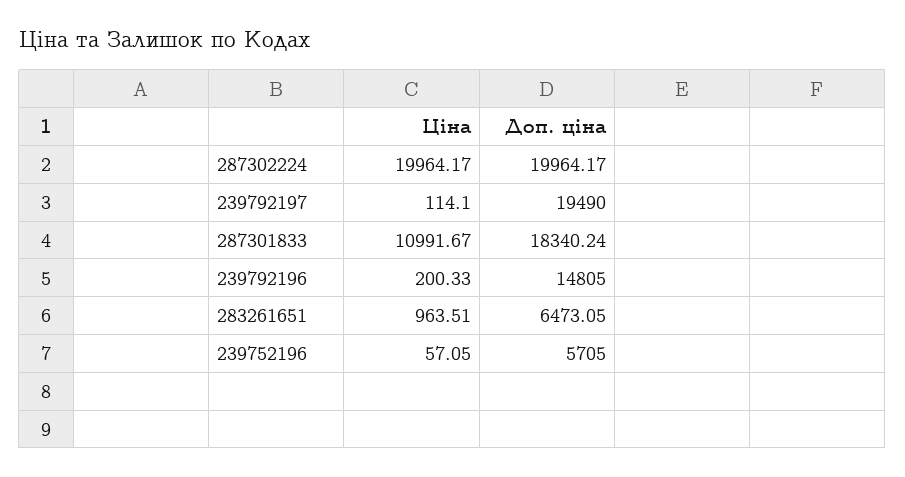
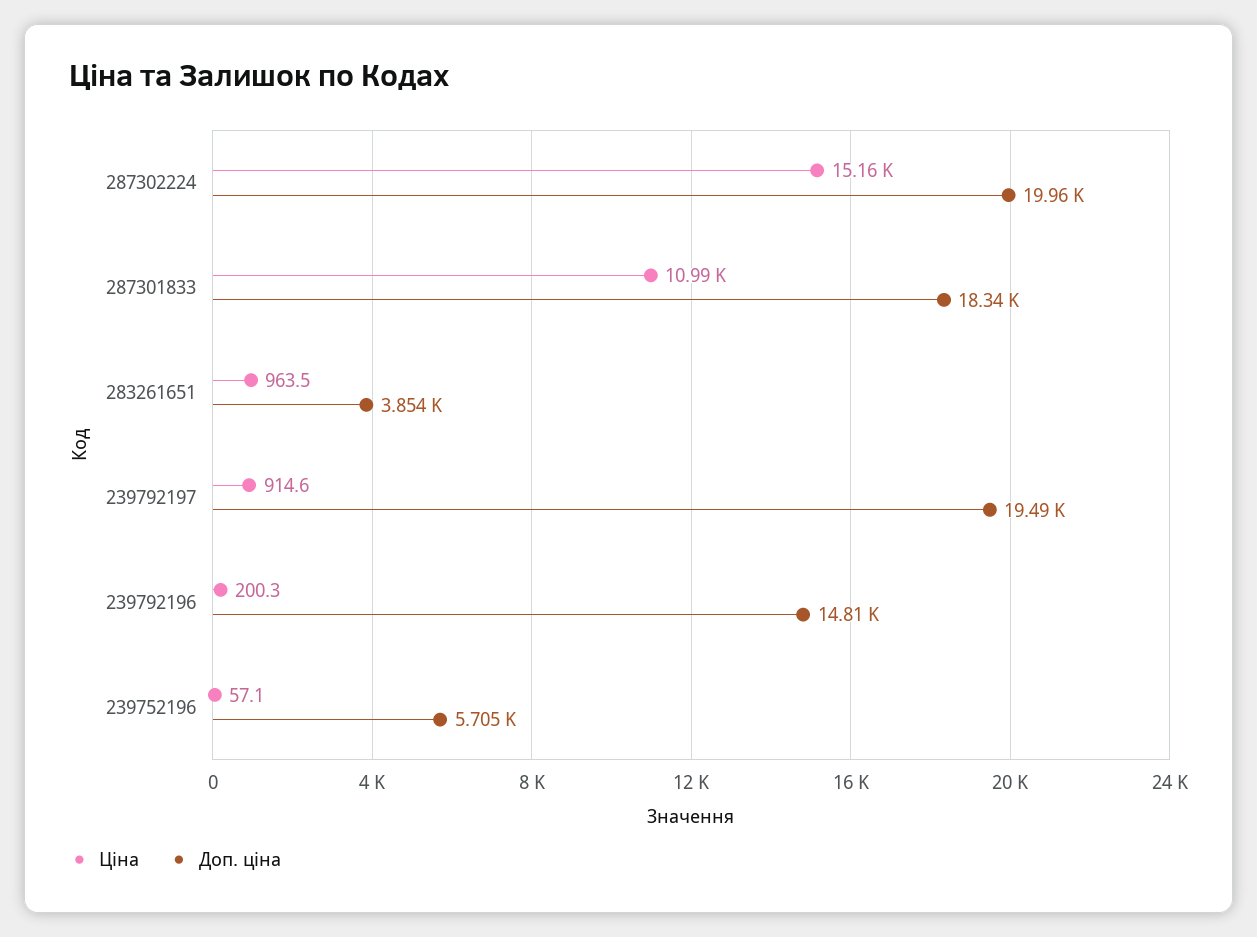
Ціна, 287302224: 19964.17 -> 15160
Ціна, 239792197: 114.1 -> 914.6
Доп. ціна, 283261651: 6473.05 -> 3854

